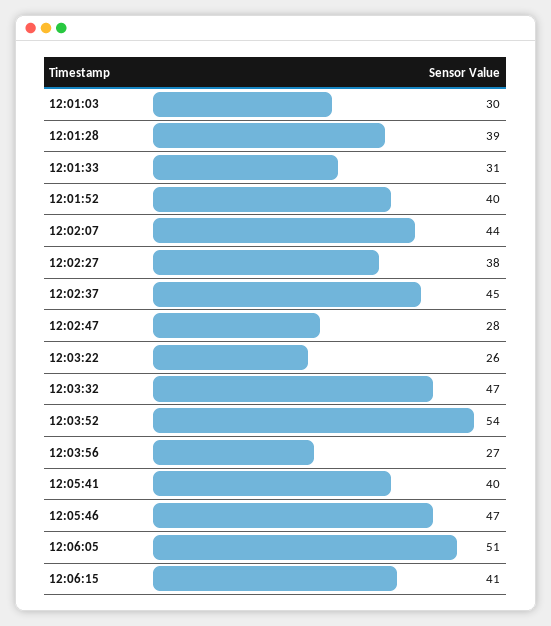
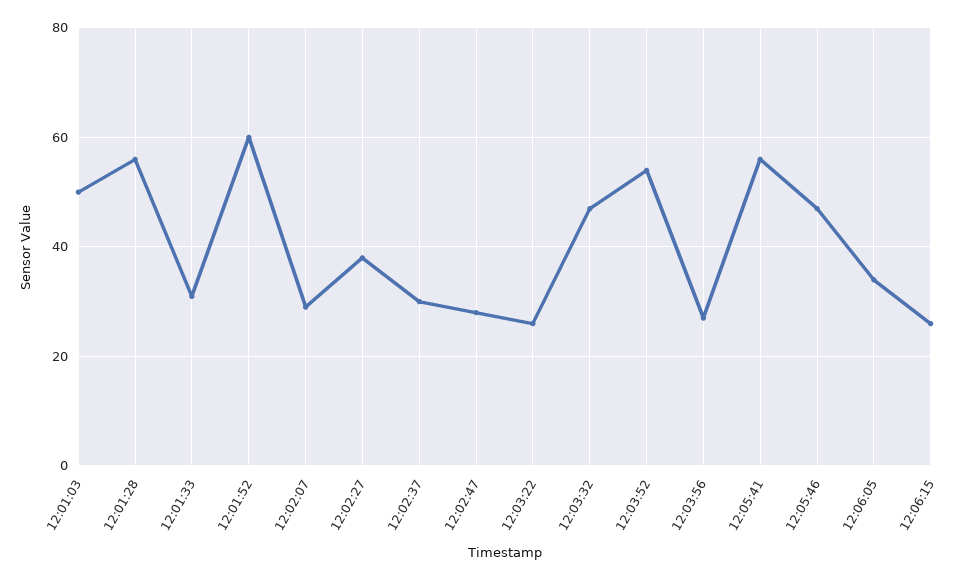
12:01:03: 30 -> 50
12:01:28: 39 -> 55
12:01:52: 40 -> 60
12:02:07: 44 -> 30
12:02:37: 45 -> 30
12:05:41: 40 -> 55
12:06:05: 51 -> 35
12:06:15: 41 -> 25

